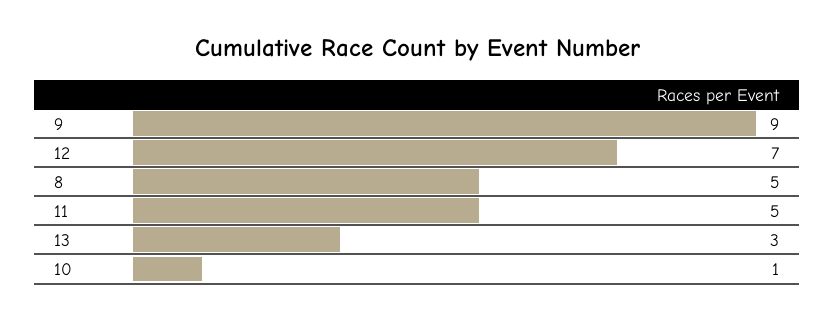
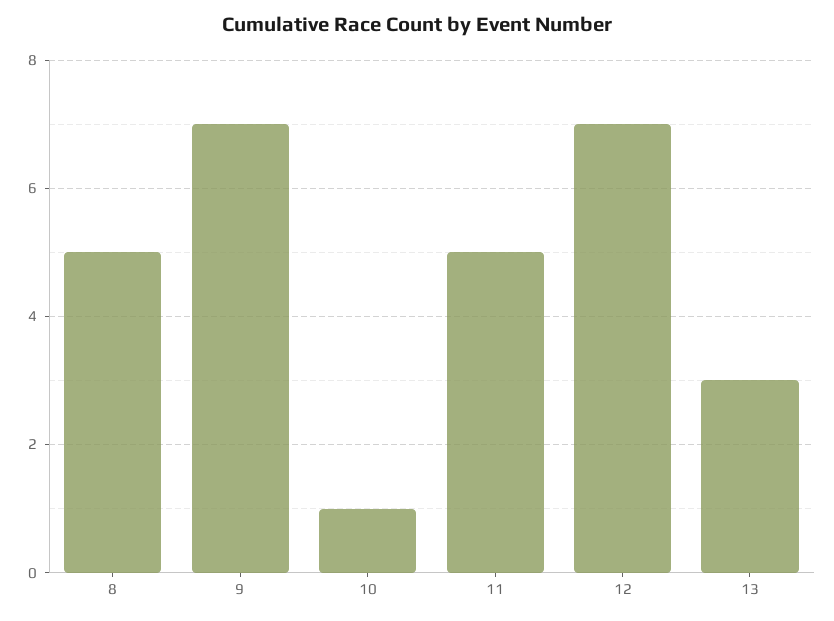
9: 9 -> 7

